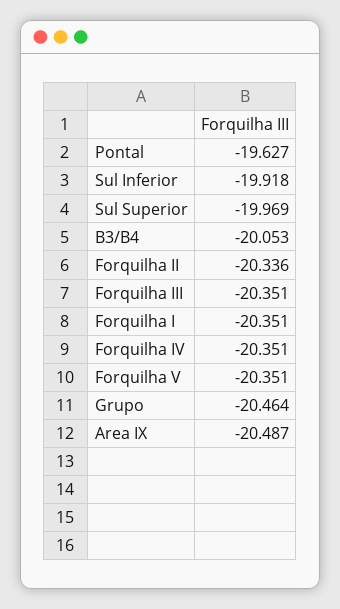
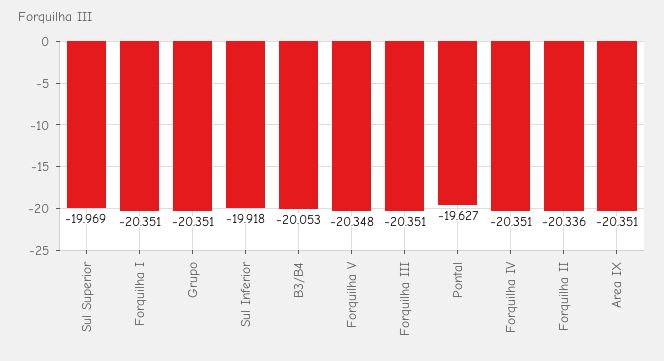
Forquilha V: -20.351 -> -20.348
Grupo: -20.464 -> -20.351
Area IX: -20.487 -> -20.351

